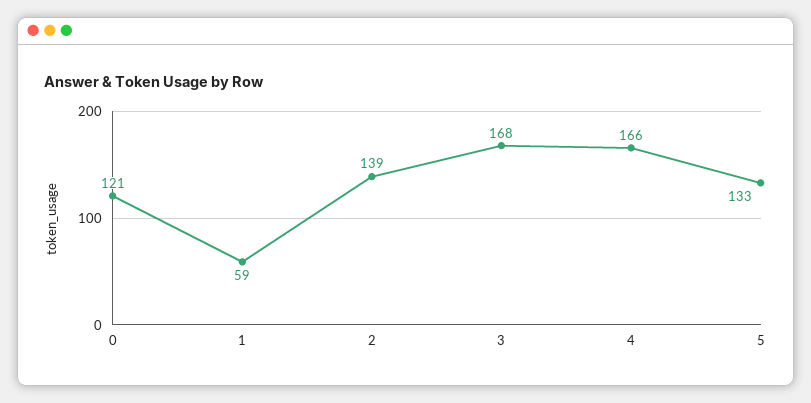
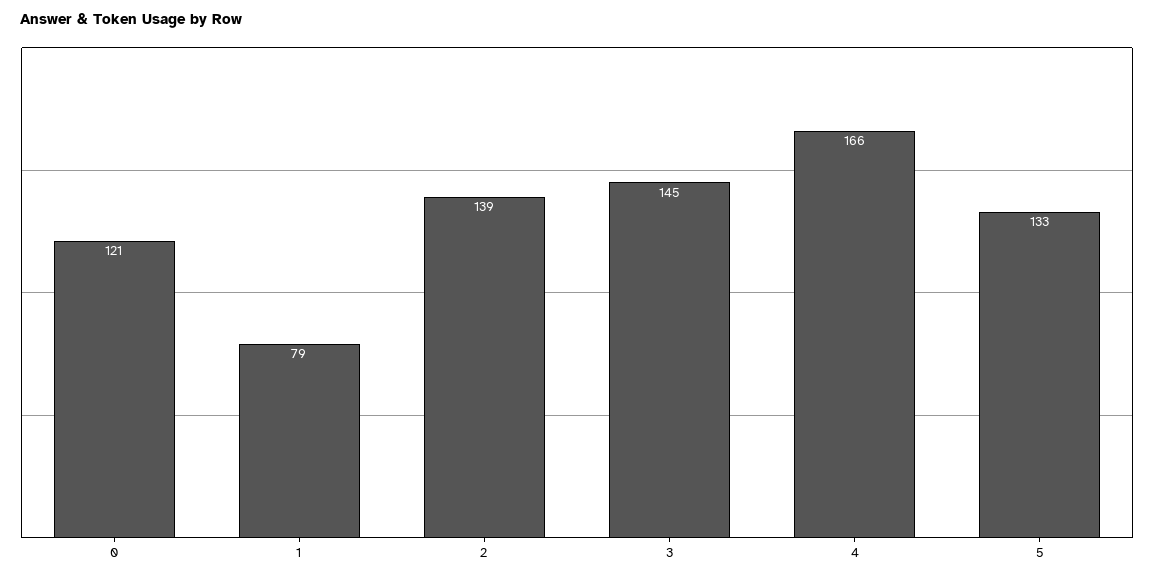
1: 59 -> 79
3: 168 -> 145

